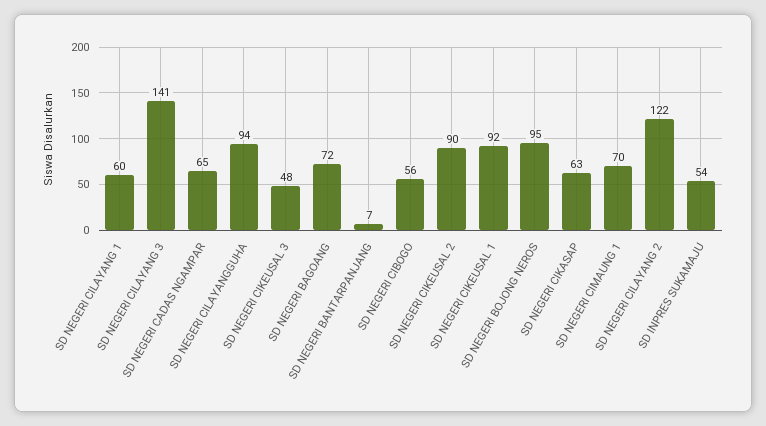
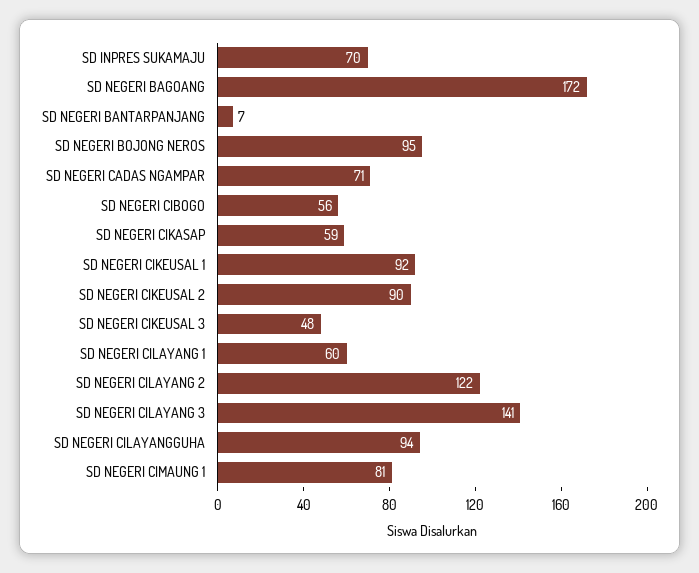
SD NEGERI CADAS NGAMPAR: 65 -> 71
SD NEGERI BAGOANG: 72 -> 172
SD NEGERI CIKASAP: 63 -> 59
SD NEGERI CIMAUNG 1: 70 -> 81
SD INPRES SUKAMAJU: 54 -> 70

